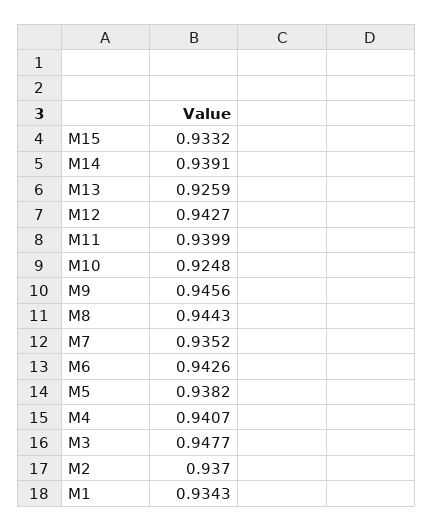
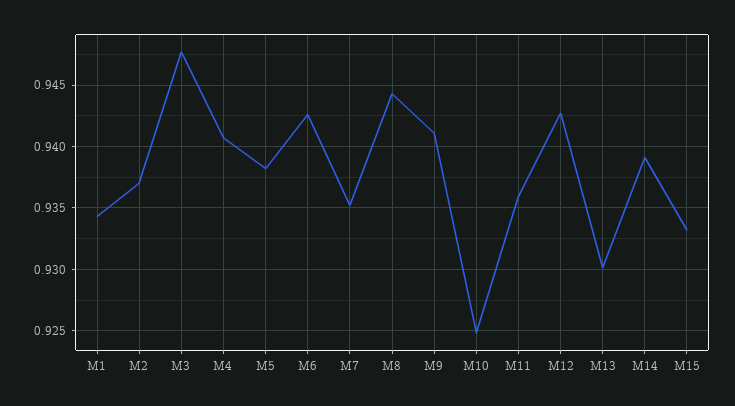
M13: 0.9259 -> 0.93
M11: 0.9399 -> 0.936
M9: 0.9456 -> 0.941

